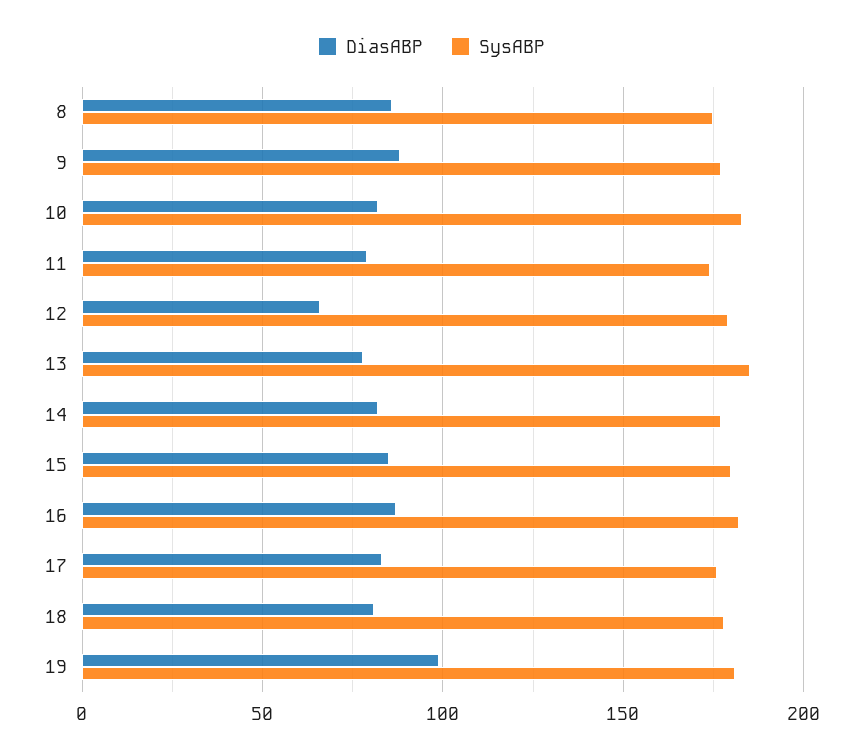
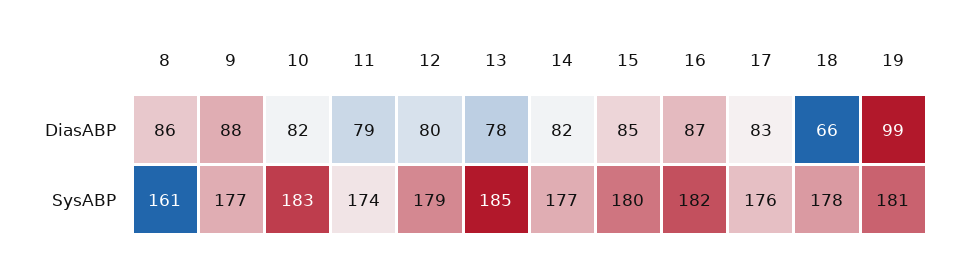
SysABP, 8: 175 -> 161
DiasABP, 12: 65 -> 80
DiasABP, 18: 80 -> 66

